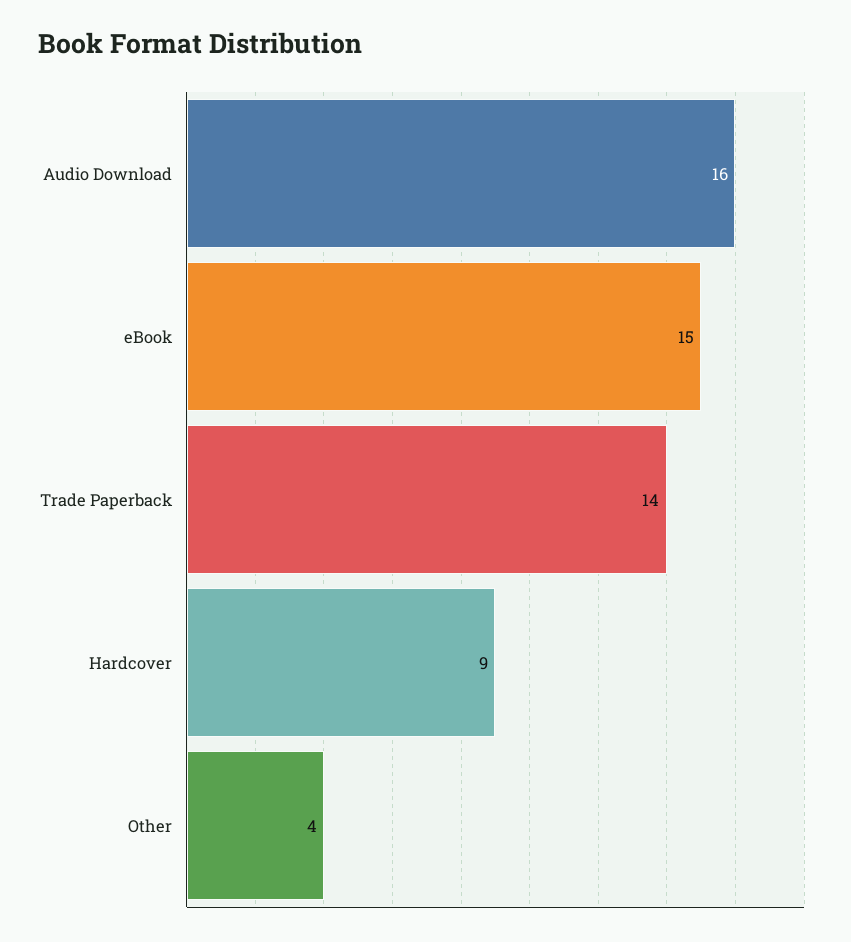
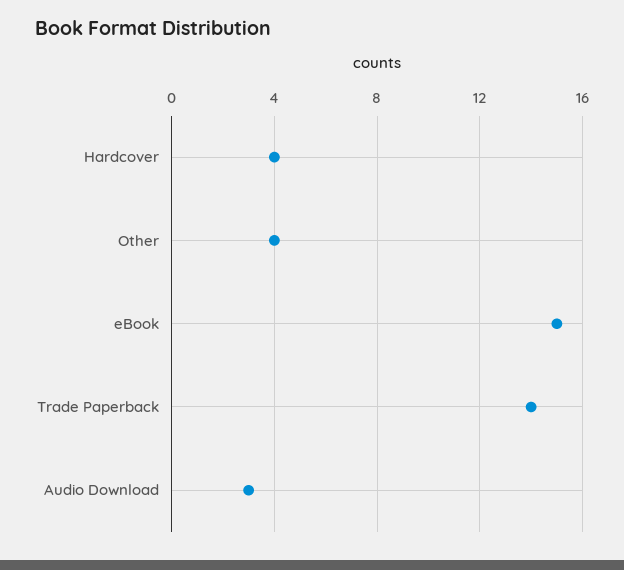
Audio Download: 16 -> 3
Hardcover: 9 -> 4

